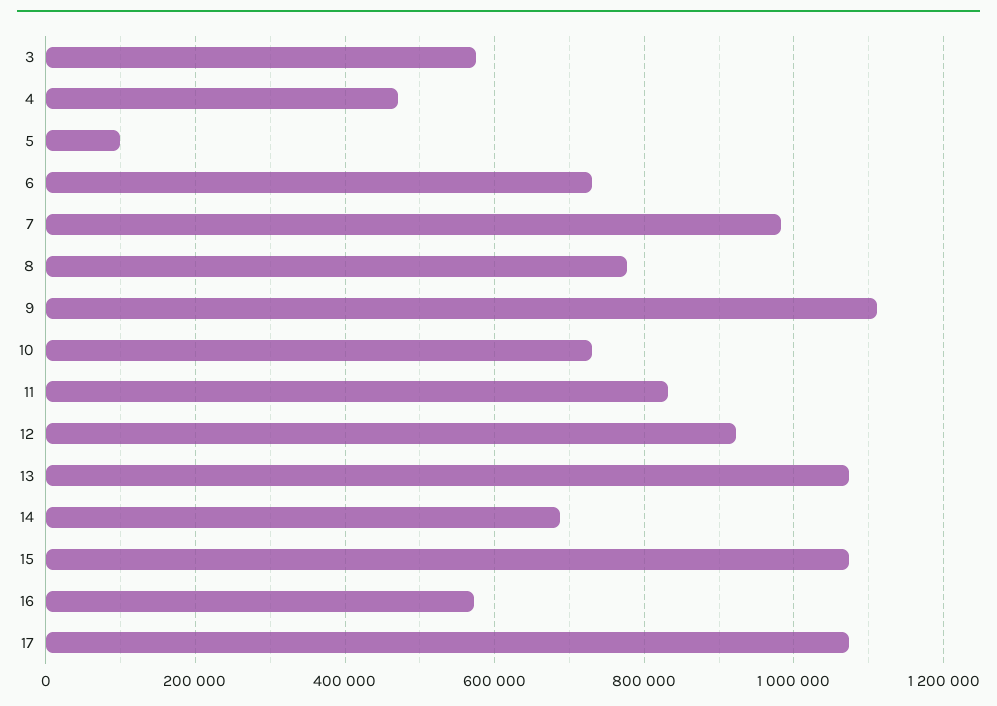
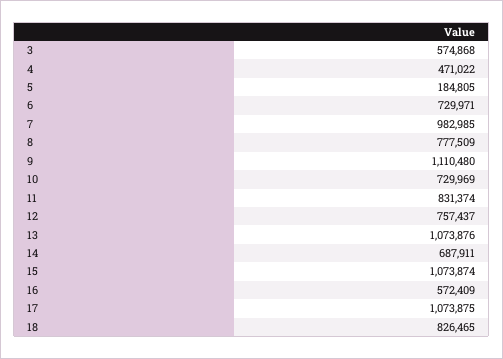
5: 100000 -> 184805
12: 920000 -> 757437
18: none -> 826465

